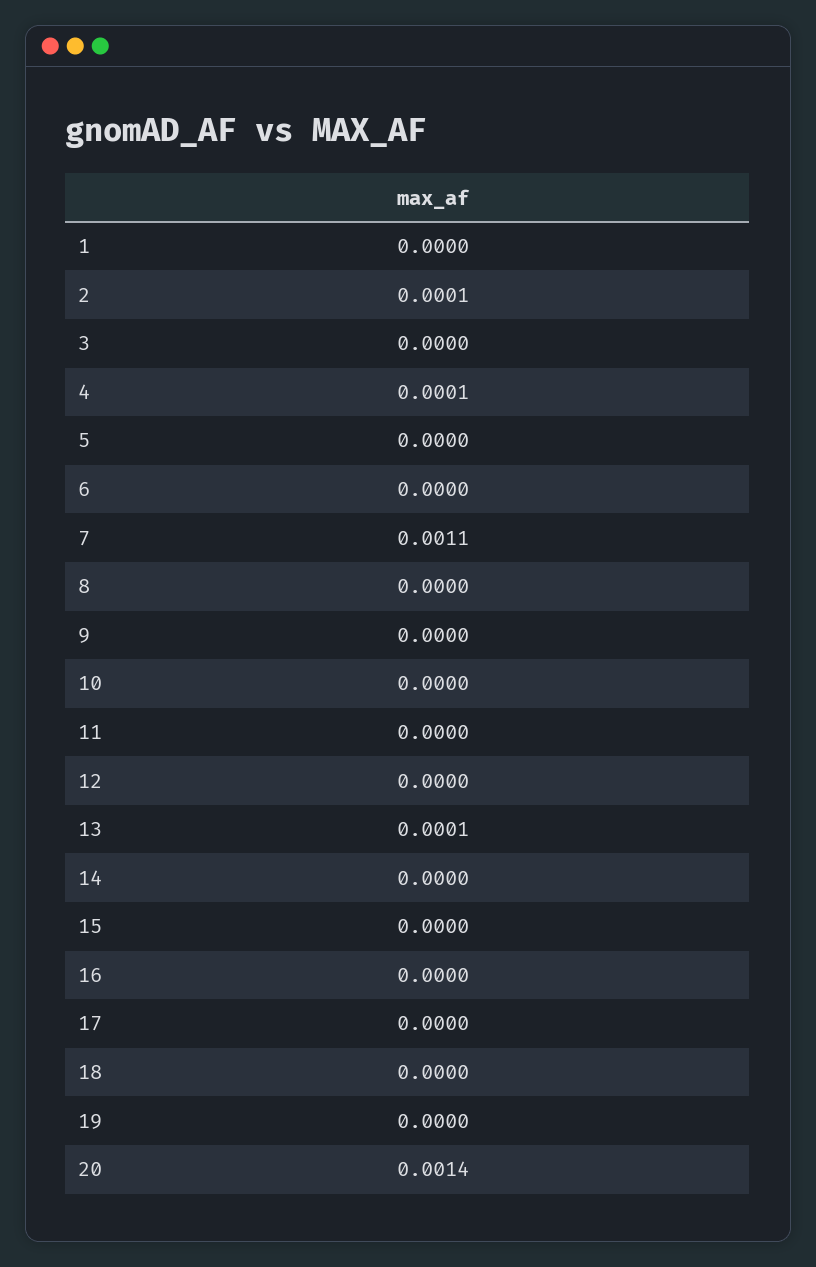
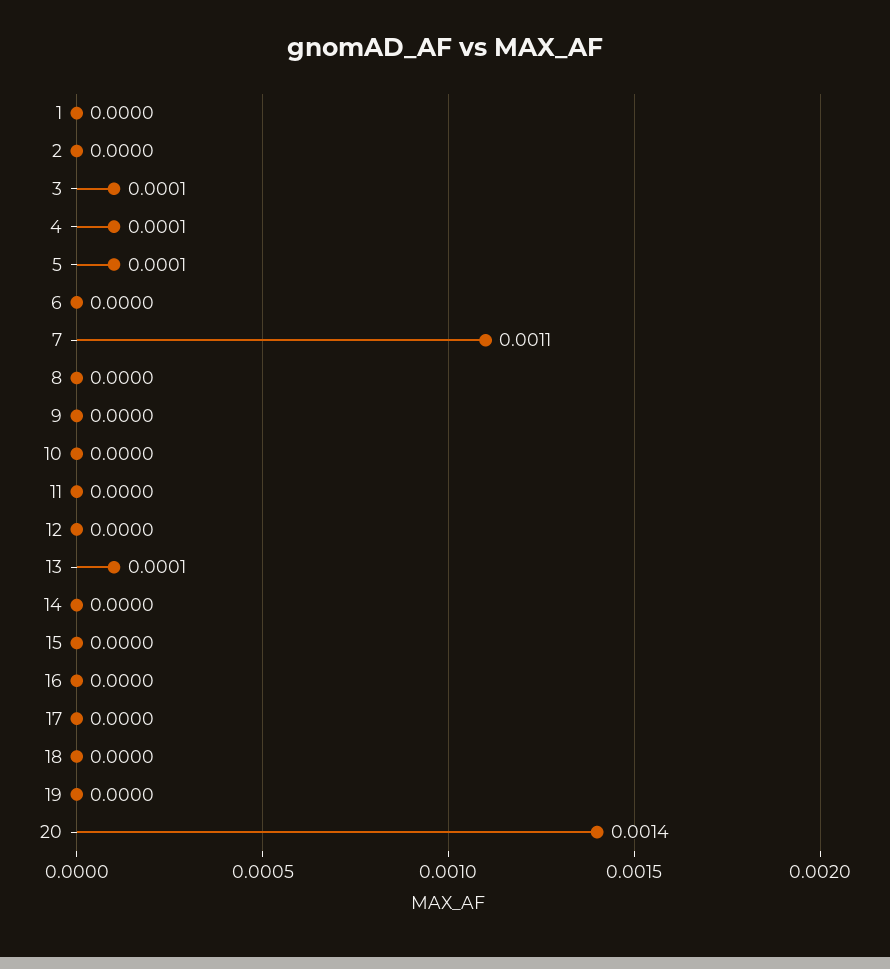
2: 0.0001 -> 0
3: 0 -> 0.0001
5: 0 -> 0.0001

